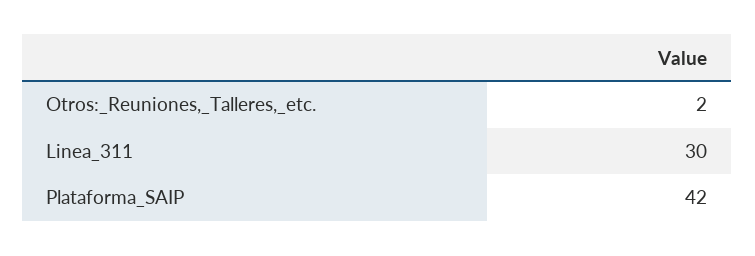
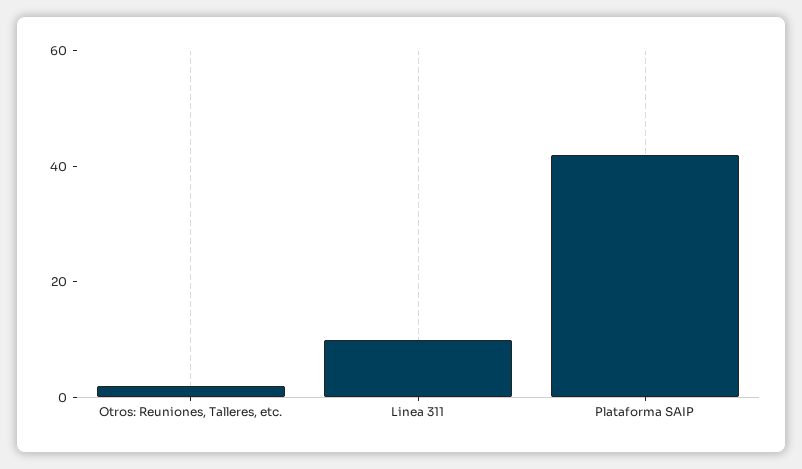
Linea_311: 30 -> 10

